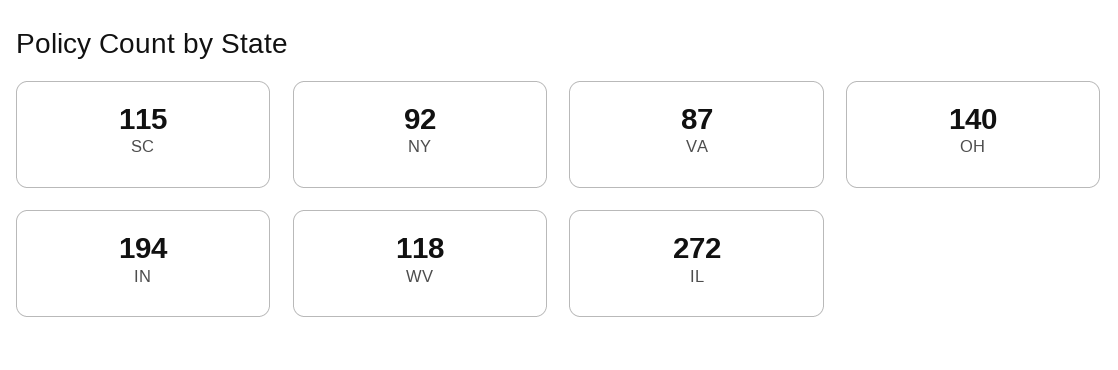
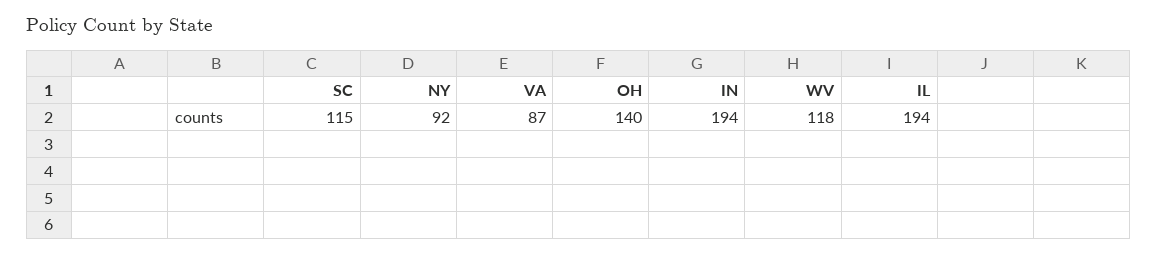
IL: 272 -> 194

